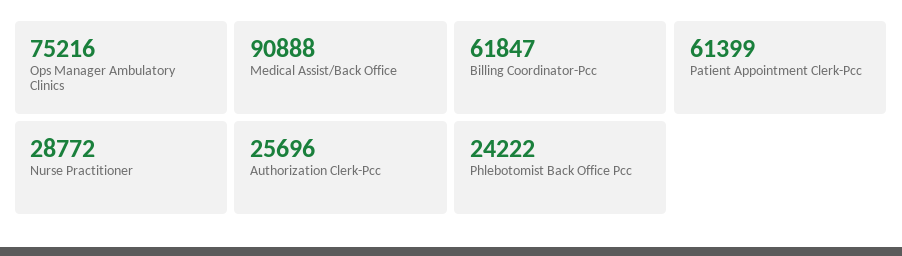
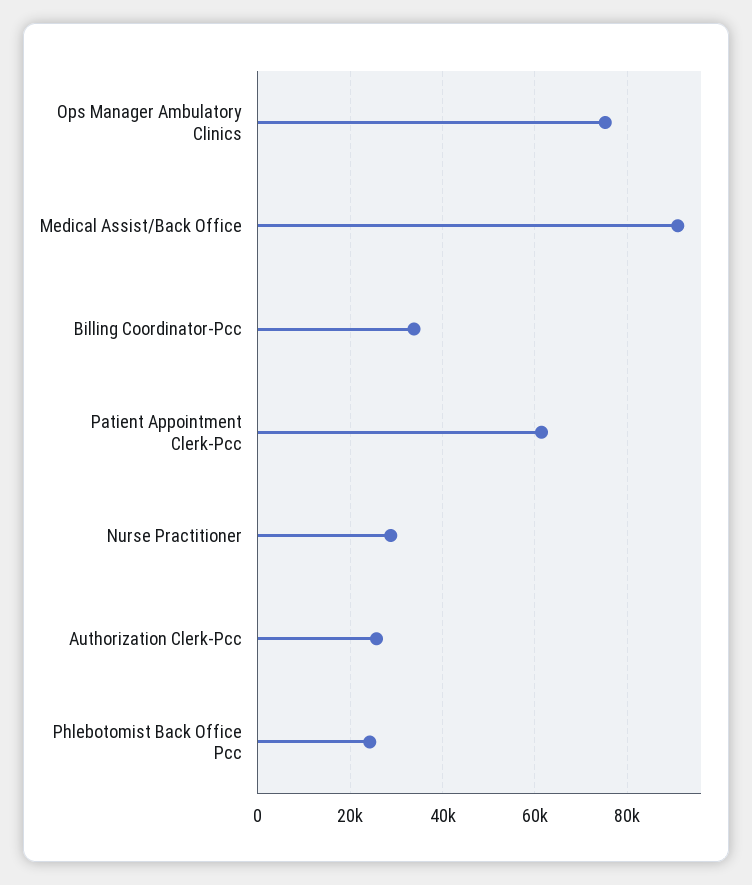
Billing Coordinator-Pcc: 61847 -> 34000

